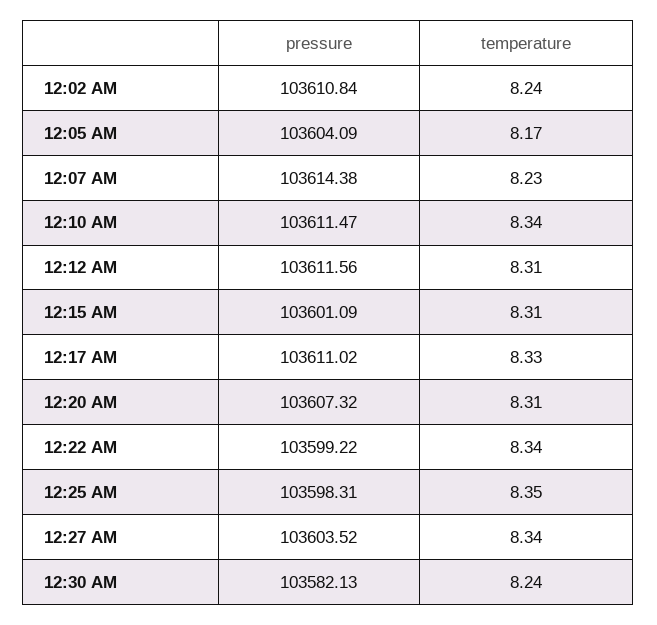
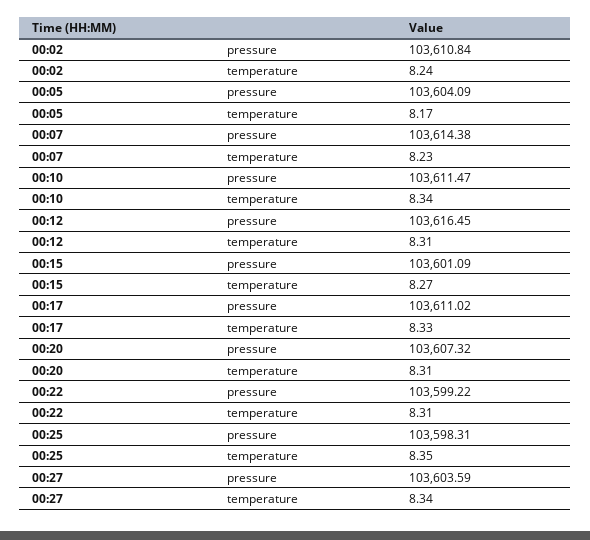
pressure, 12:12 AM: 103611.56 -> 103616.45
temperature, 12:15 AM: 8.31 -> 8.27
temperature, 12:22 AM: 8.34 -> 8.31
pressure, 12:27 AM: 103603.52 -> 103603.59
pressure, 12:30 AM: 103582.13 -> none
temperature, 12:30 AM: 8.24 -> none

